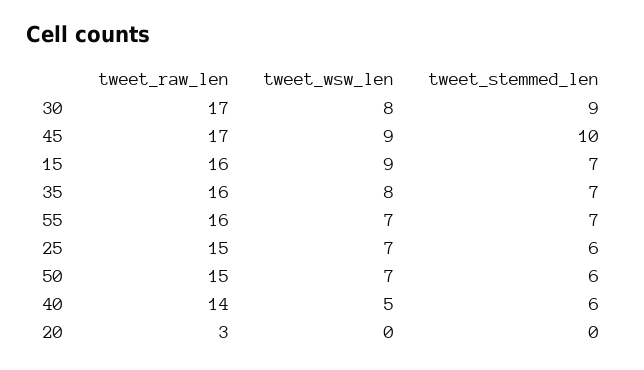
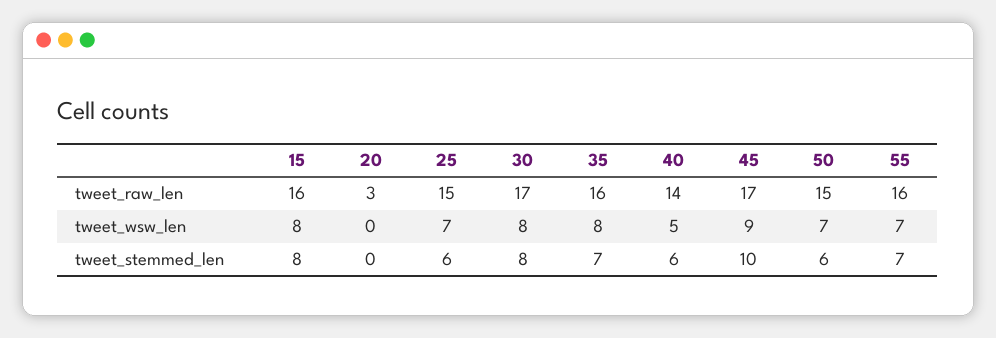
tweet_stemmed_len, 30: 9 -> 8
tweet_wsw_len, 15: 9 -> 8
tweet_stemmed_len, 15: 7 -> 8

